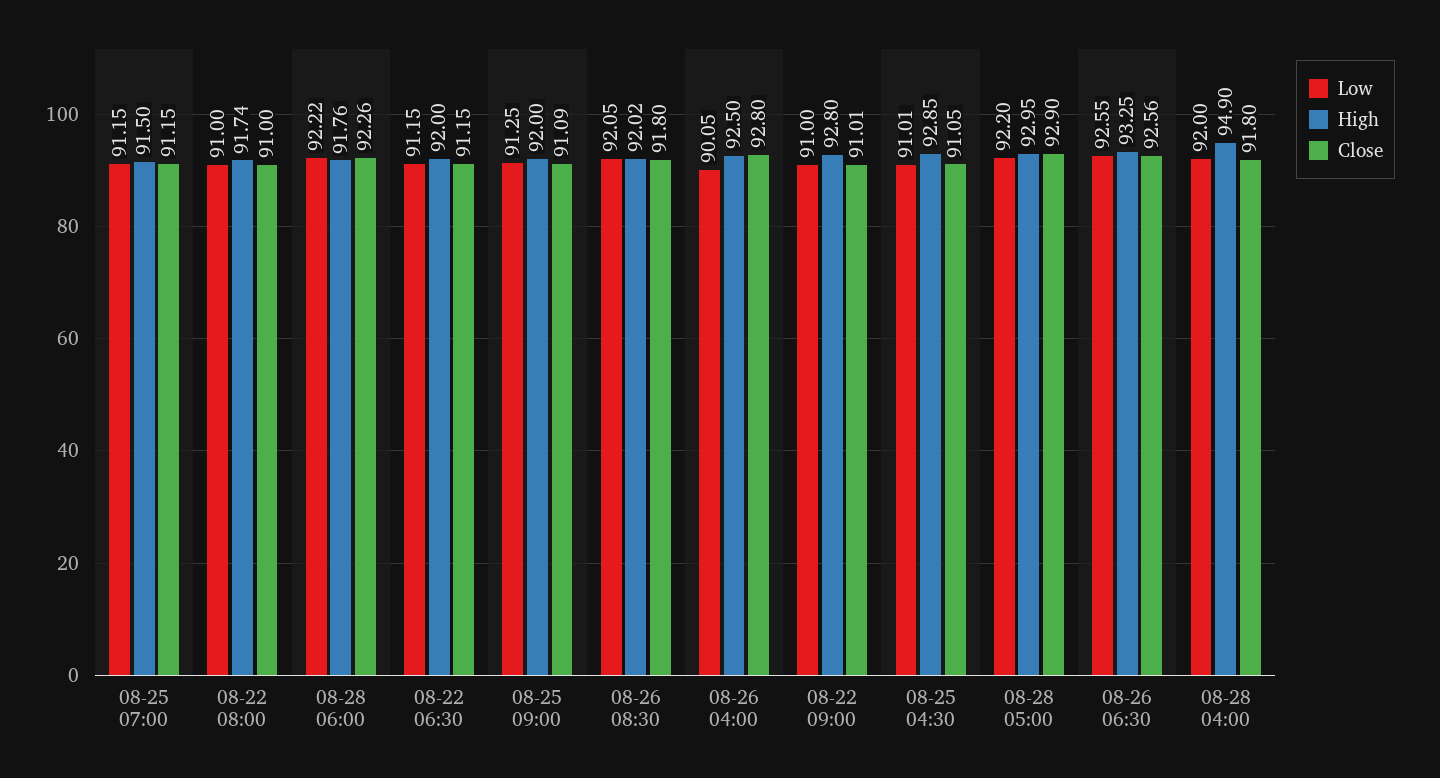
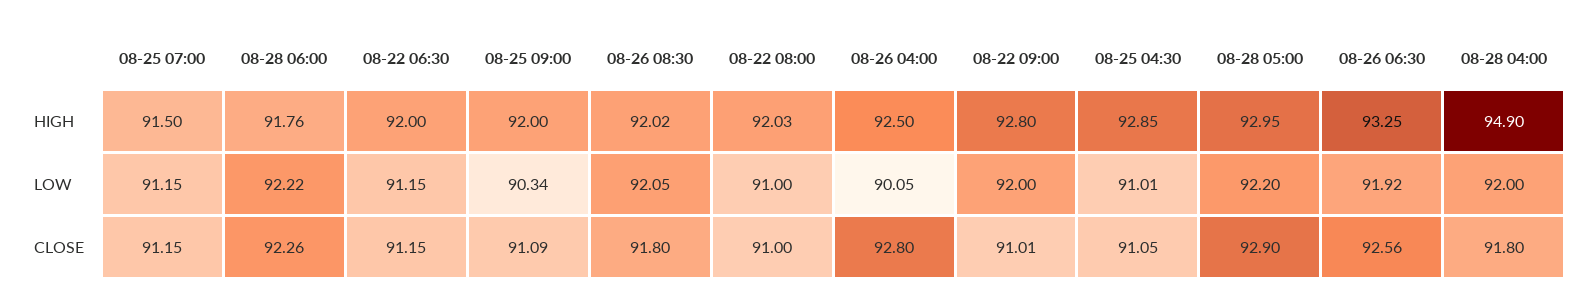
High, 08-22 08:00: 91.74 -> 92.03
Low, 08-25 09:00: 91.25 -> 90.34
Low, 08-22 09:00: 91 -> 92
Low, 08-26 06:30: 92.55 -> 91.92

